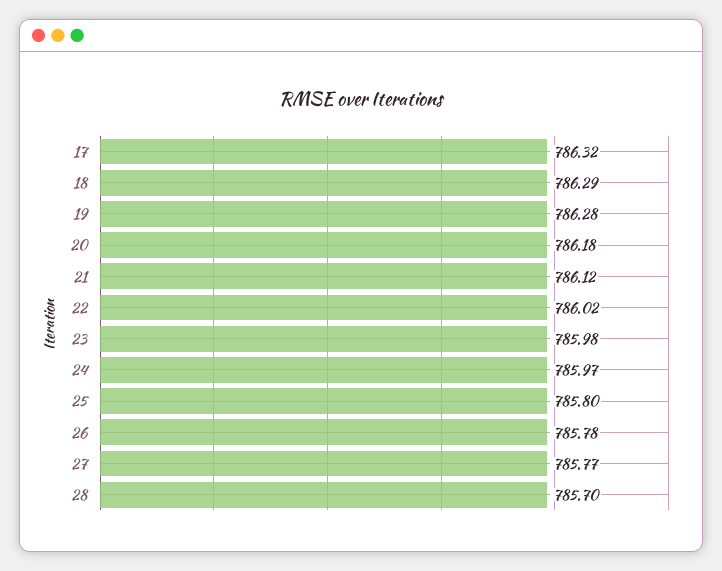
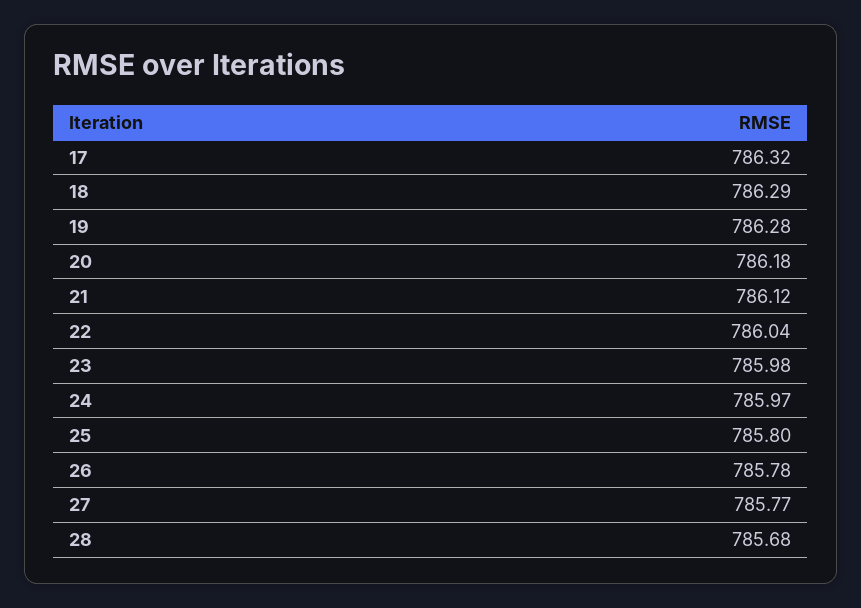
22: 786.02 -> 786.04
28: 785.7 -> 785.68

